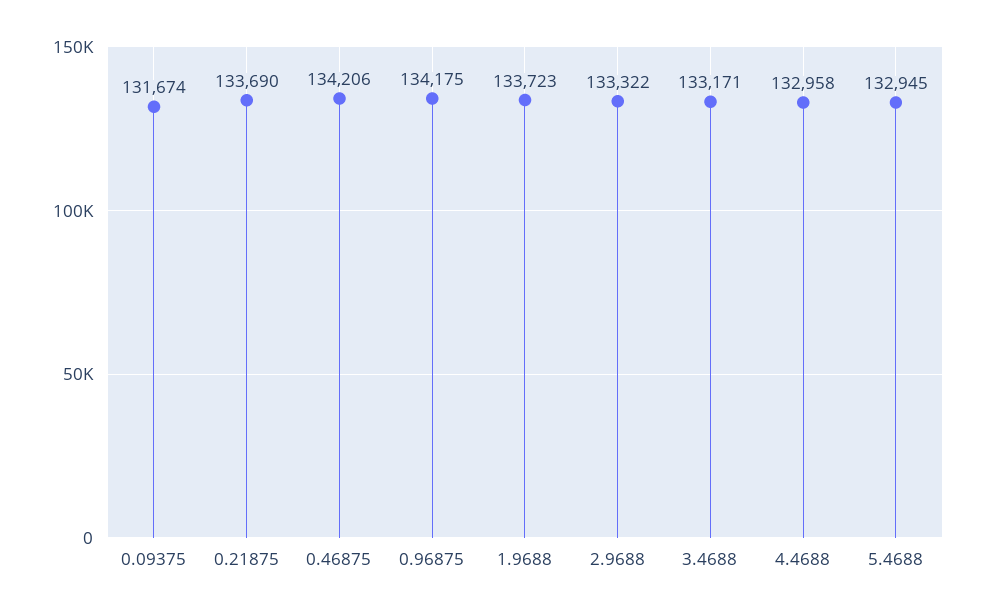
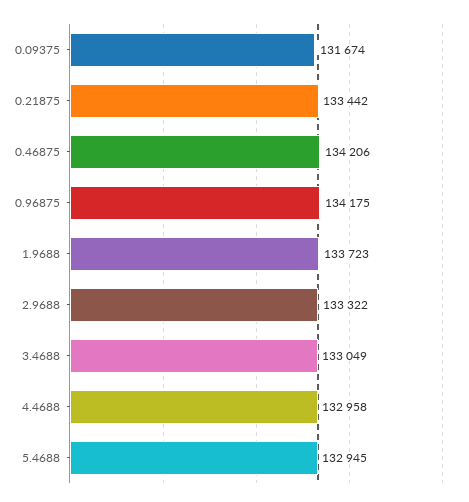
0.21875: 133690 -> 133442
3.4688: 133171 -> 133049

